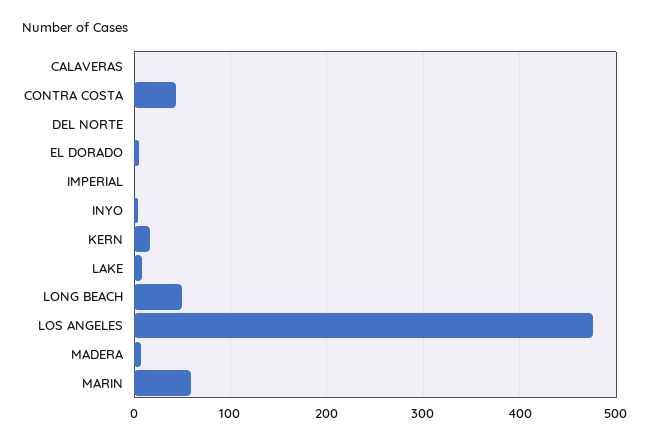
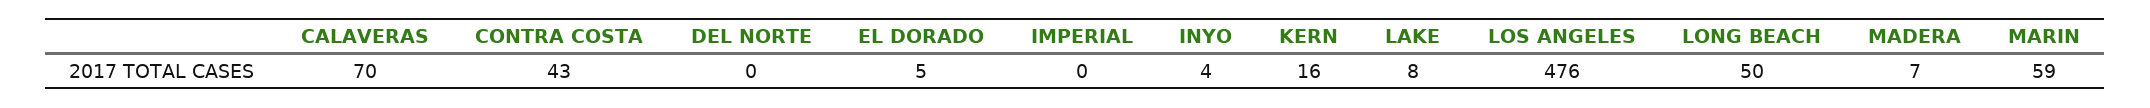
CALAVERAS: 0 -> 70

